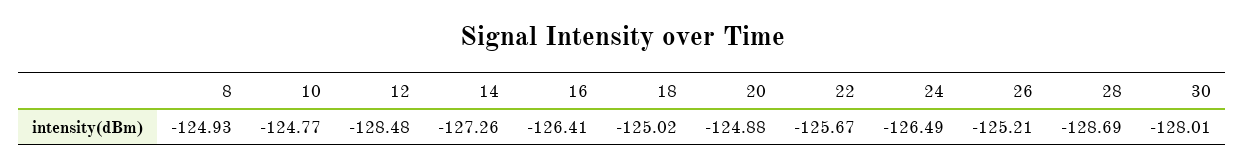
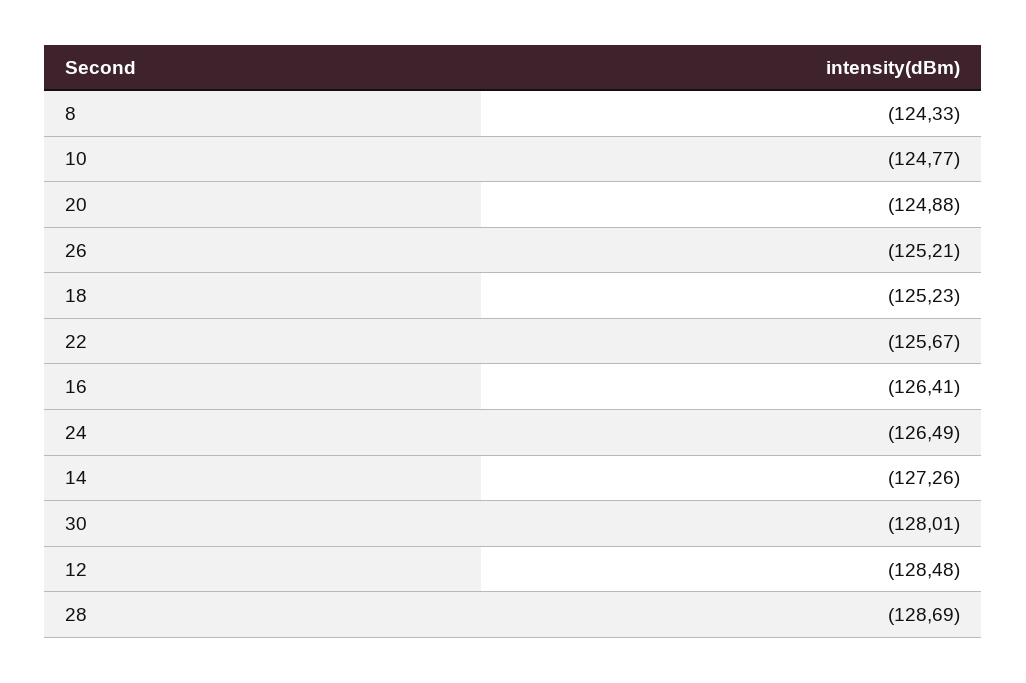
8: -124.93 -> -124.33
18: -125.02 -> -125.23

